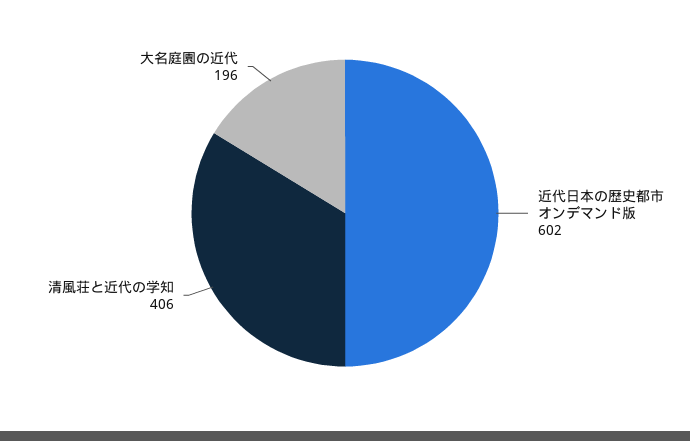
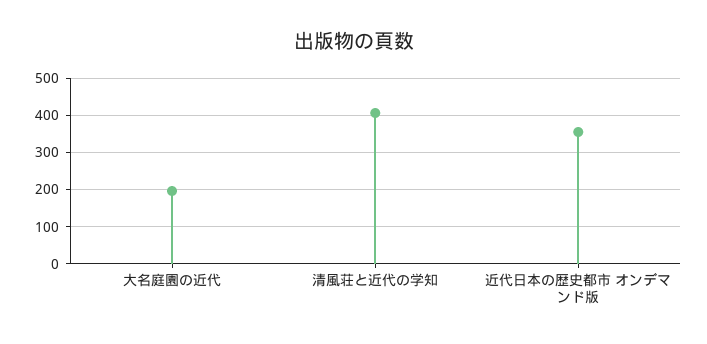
近代日本の歴史都市 オンデマンド版: 602 -> 360

